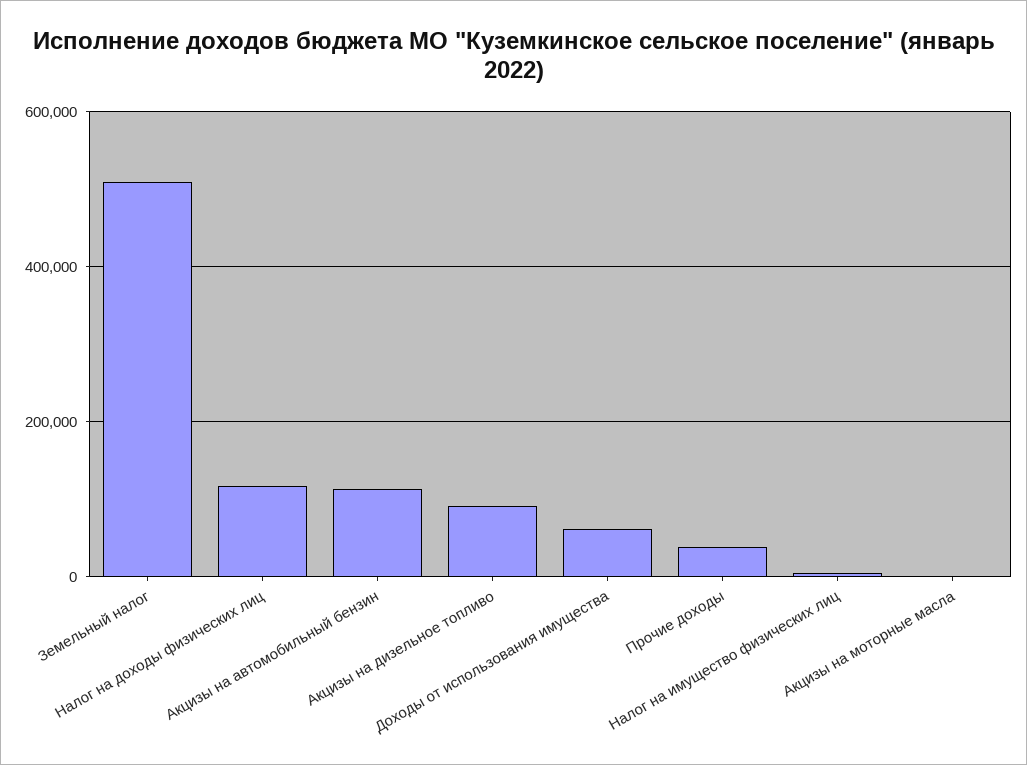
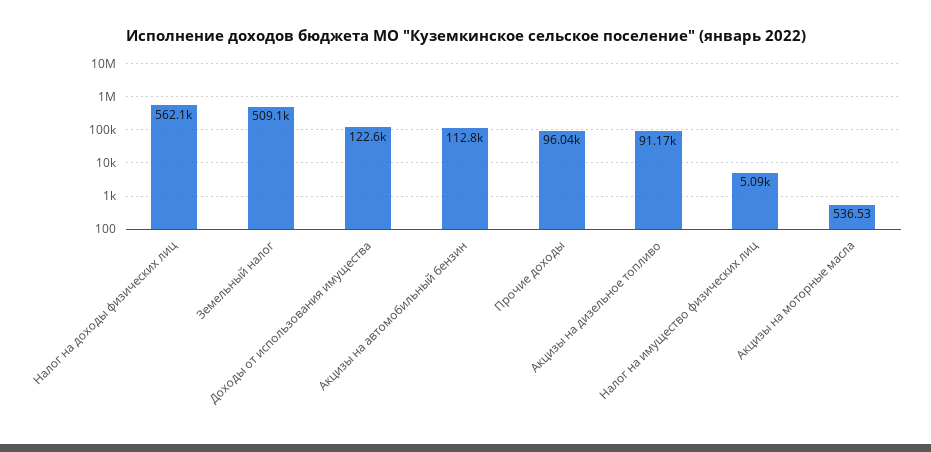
Налог на доходы физических лиц: 120000 -> 562100
Доходы от использования имущества: 60000 -> 122600
Прочие доходы: 40000 -> 96040

